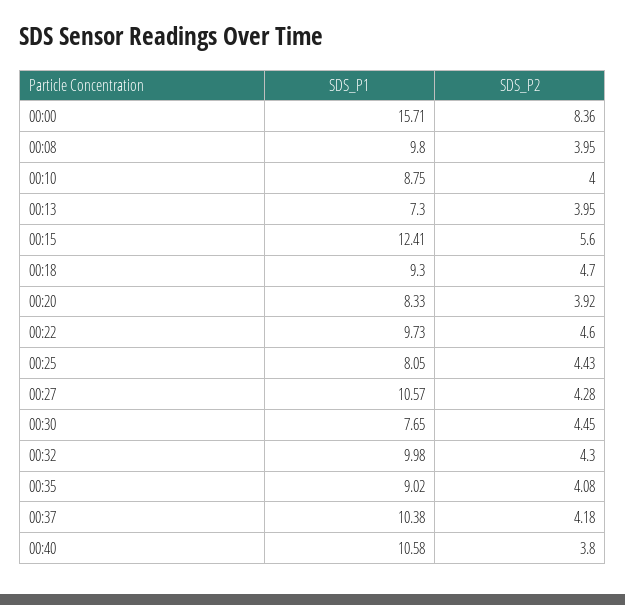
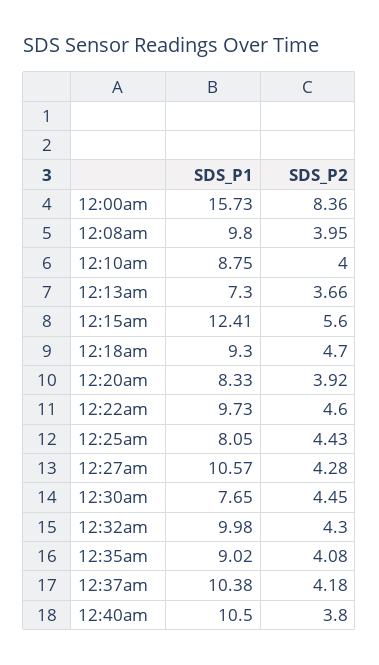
SDS_P1, 00:00: 15.71 -> 15.73
SDS_P2, 00:13: 3.95 -> 3.66
SDS_P1, 00:40: 10.58 -> 10.5

